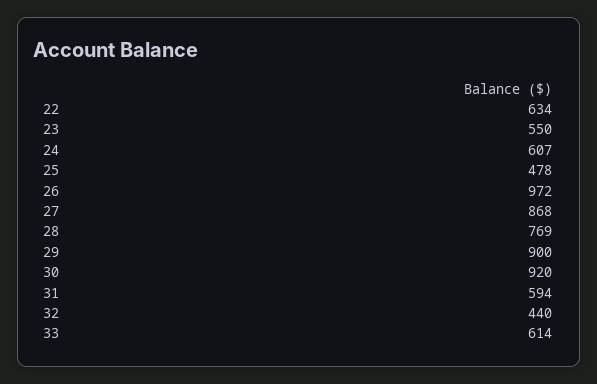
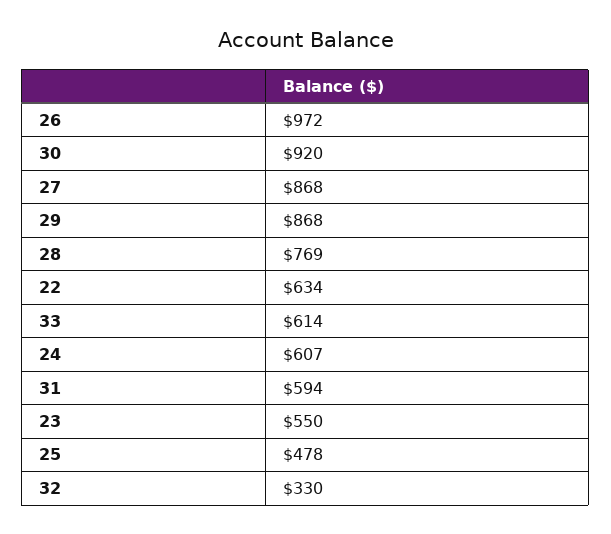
29: 900 -> 868
32: 440 -> 330

